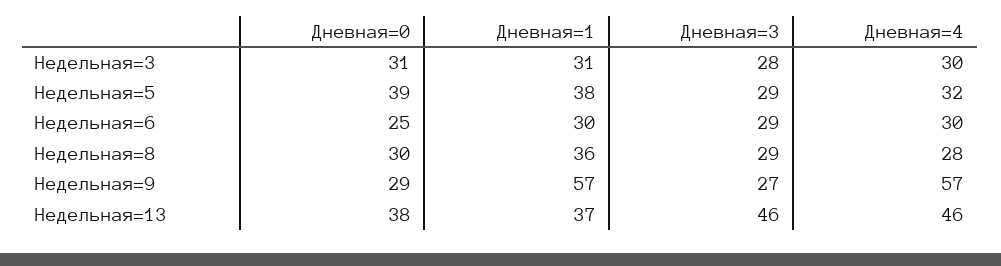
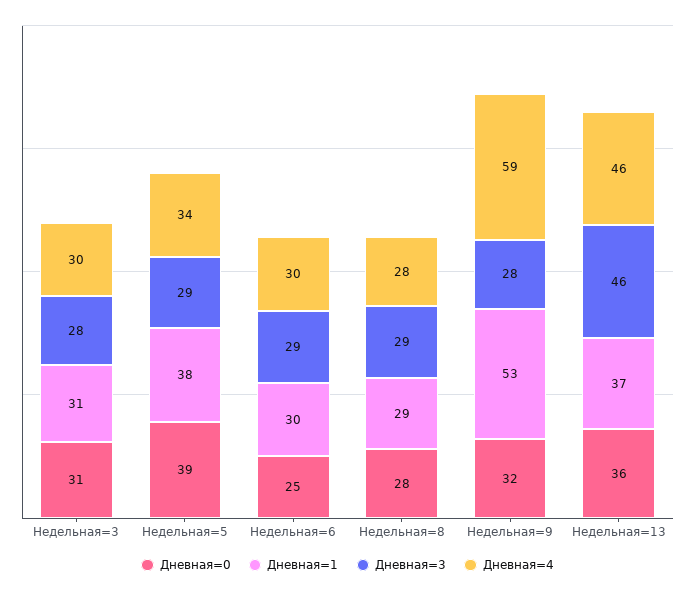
Дневная=4, Недельная=5: 32 -> 34
Дневная=0, Недельная=8: 30 -> 28
Дневная=1, Недельная=8: 36 -> 29
Дневная=0, Недельная=9: 29 -> 32
Дневная=1, Недельная=9: 57 -> 53
Дневная=3, Недельная=9: 27 -> 28
Дневная=4, Недельная=9: 57 -> 59
Дневная=0, Недельная=13: 38 -> 36

